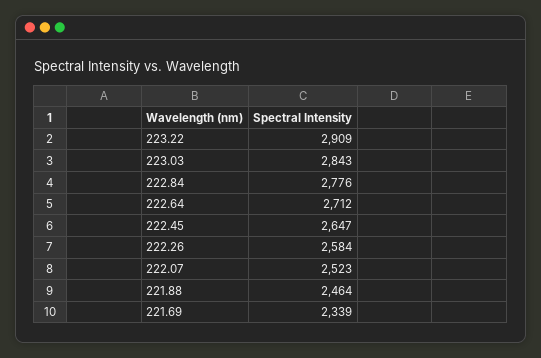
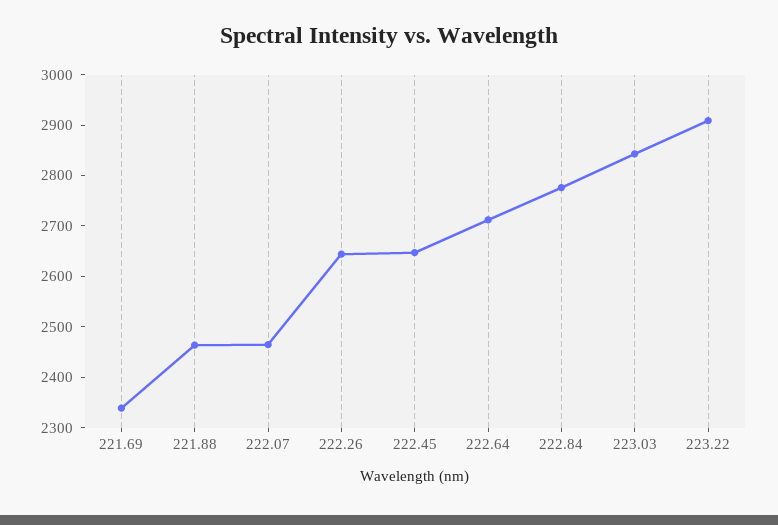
222.26: 2584 -> 2640
222.07: 2523 -> 2460

